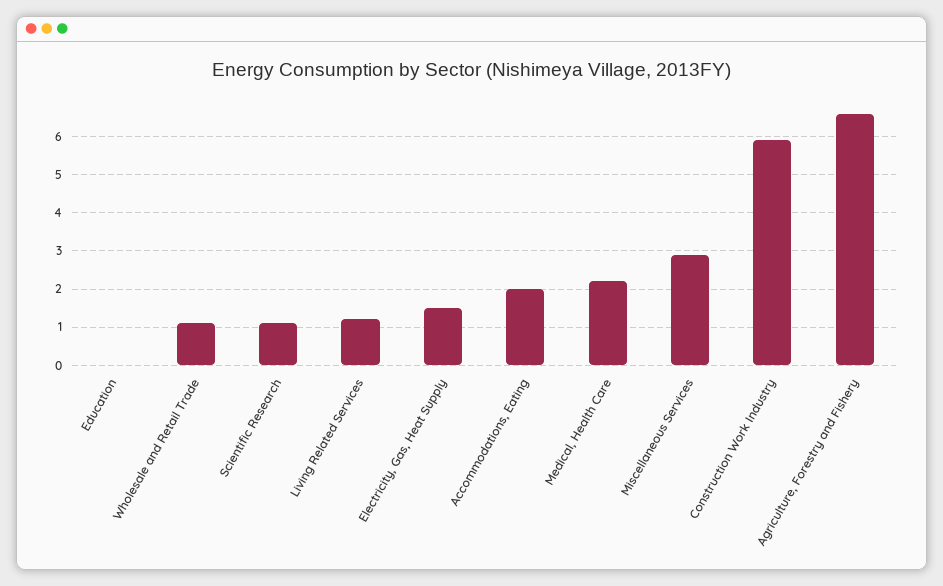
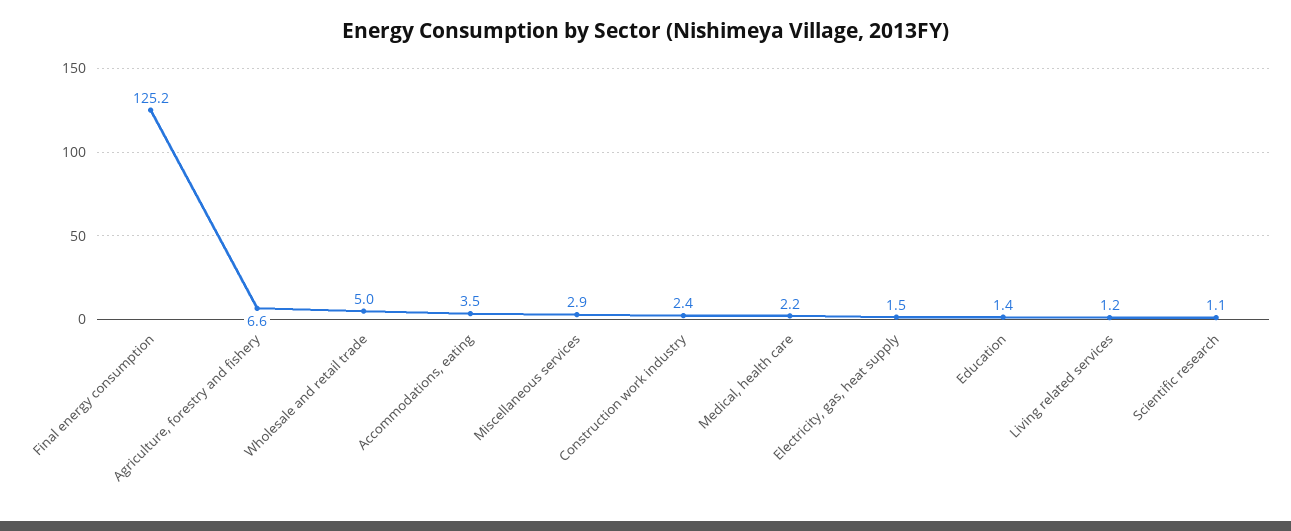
Education: 0 -> 1.4
Wholesale and Retail Trade: 1 -> 5
Accommodations, Eating: 2 -> 3.5
Construction Work Industry: 6 -> 2.4
Final energy consumption: none -> 125.2

